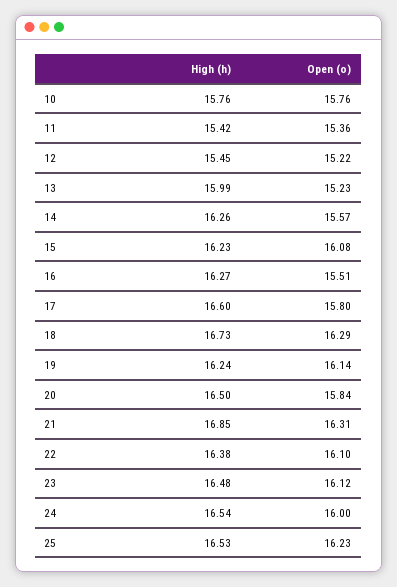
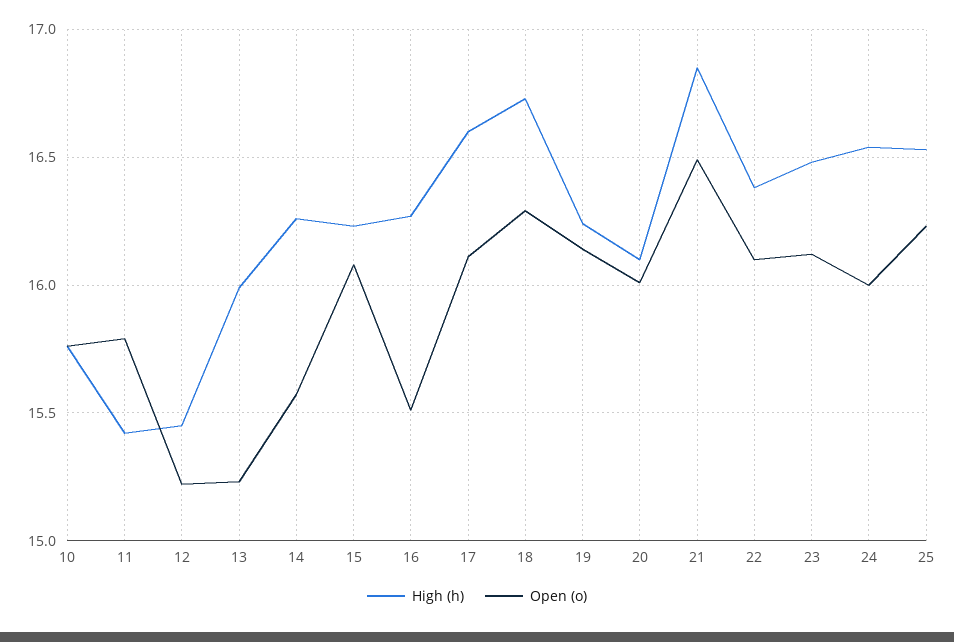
Open (o), 11: 15.36 -> 15.8
Open (o), 17: 15.8 -> 16.1
High (h), 20: 16.5 -> 16.1
Open (o), 20: 15.84 -> 16
Open (o), 21: 16.31 -> 16.5

